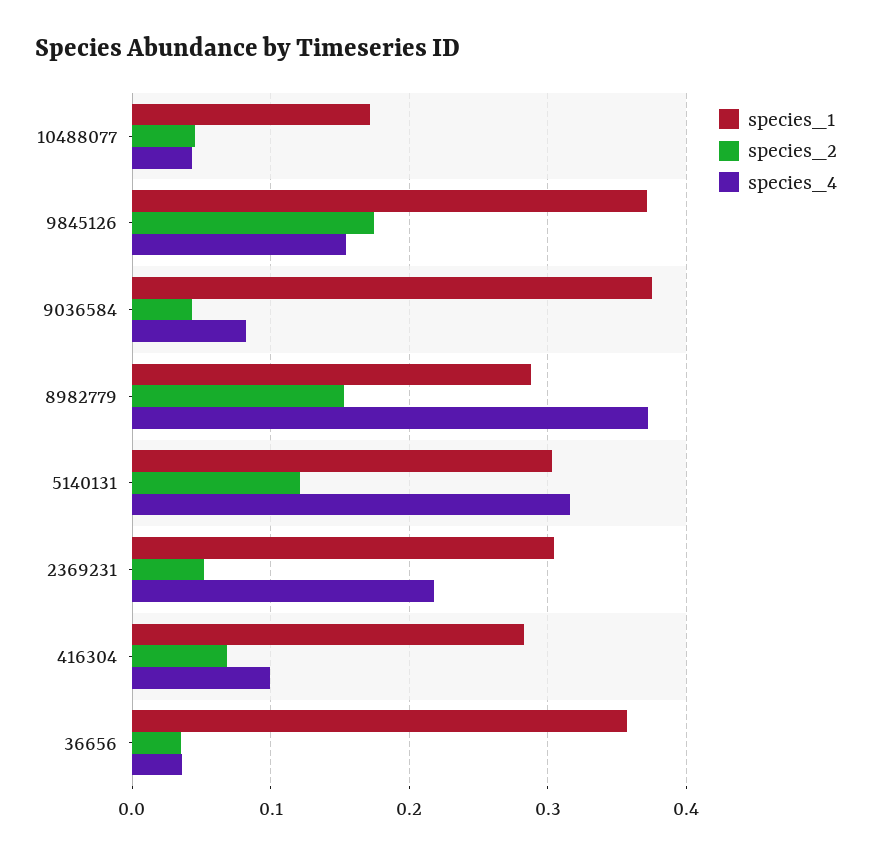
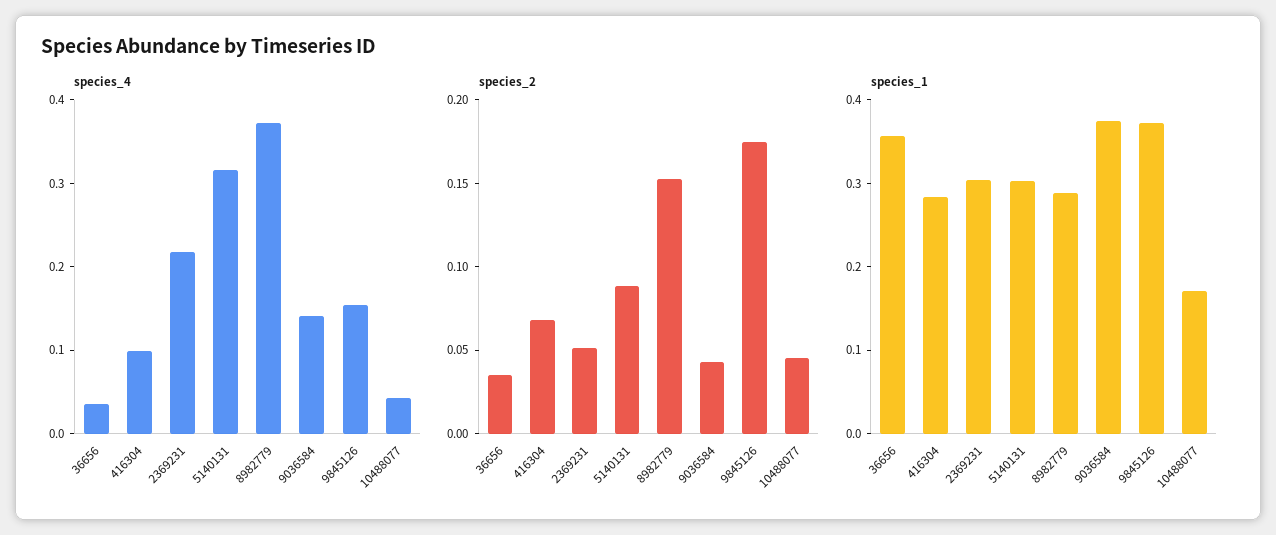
species_4, 9036584: 0.08 -> 0.14
species_2, 5140131: 0.12 -> 0.09

